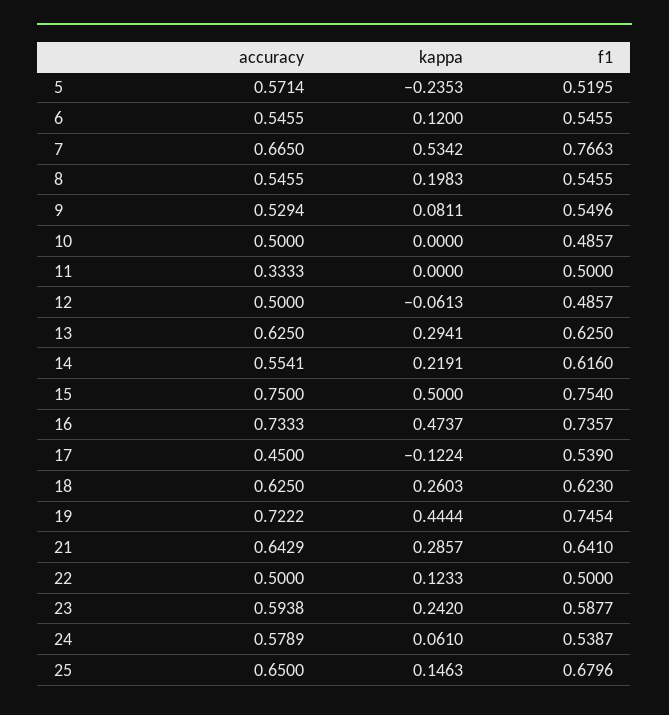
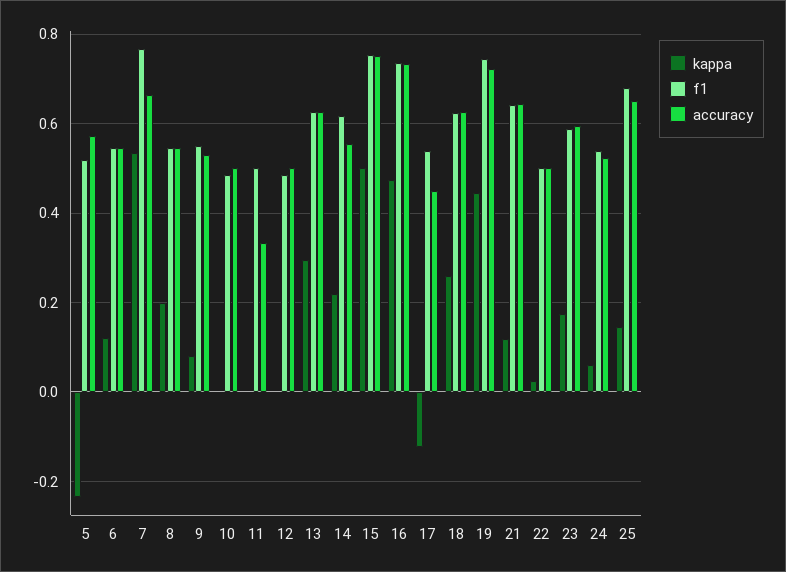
kappa, 12: -0.0613 -> 0
kappa, 21: 0.2857 -> 0.12
kappa, 22: 0.1233 -> 0.02
kappa, 23: 0.242 -> 0.18
accuracy, 24: 0.5789 -> 0.52

